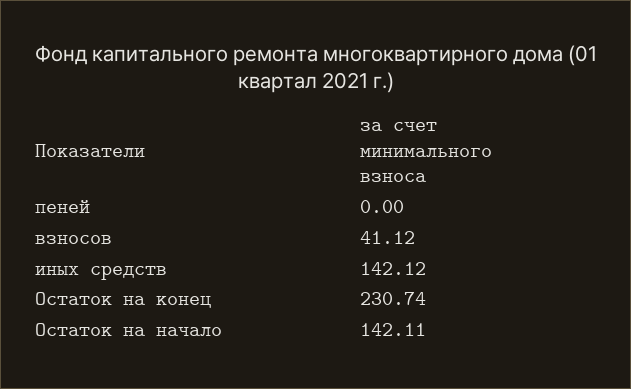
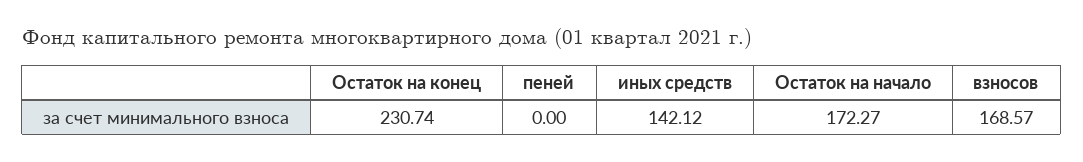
взносов: 41.12 -> 168.57
Остаток на начало: 142.11 -> 172.27

